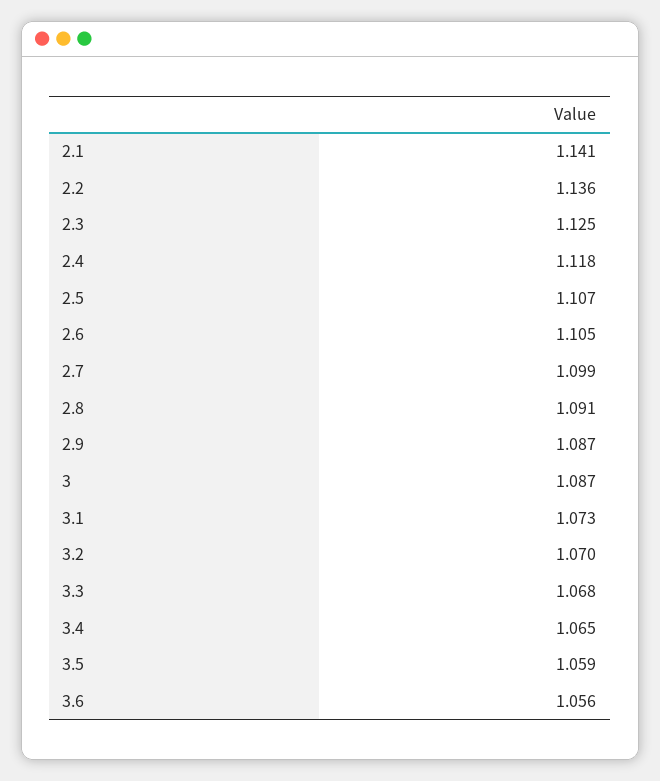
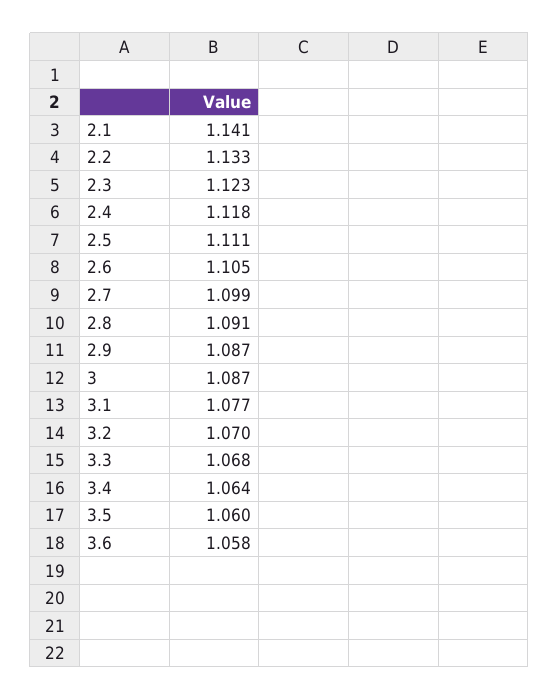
2.2: 1.136 -> 1.133
2.3: 1.125 -> 1.123
2.5: 1.107 -> 1.111
3.1: 1.073 -> 1.077
3.4: 1.065 -> 1.064
3.5: 1.059 -> 1.06
3.6: 1.056 -> 1.058

